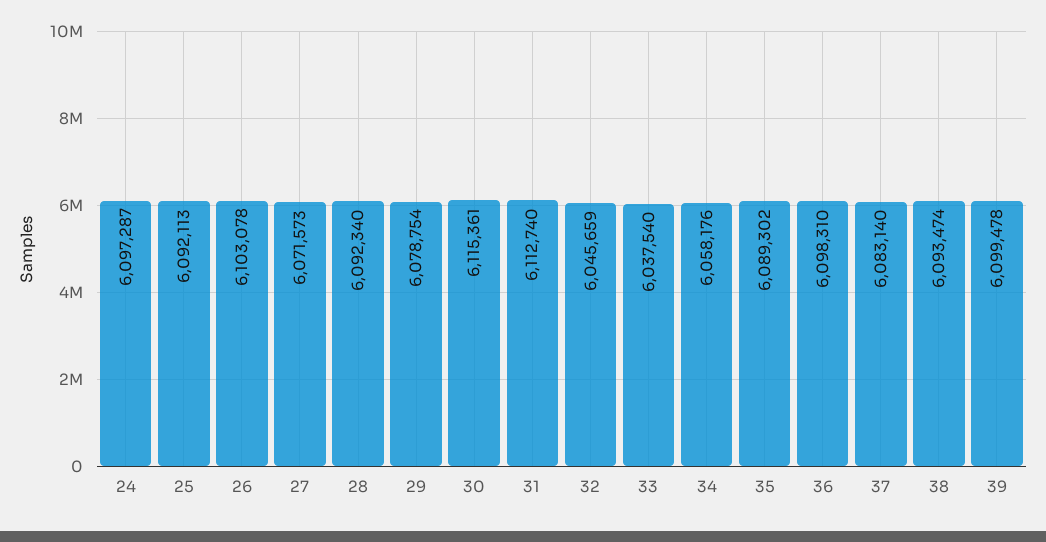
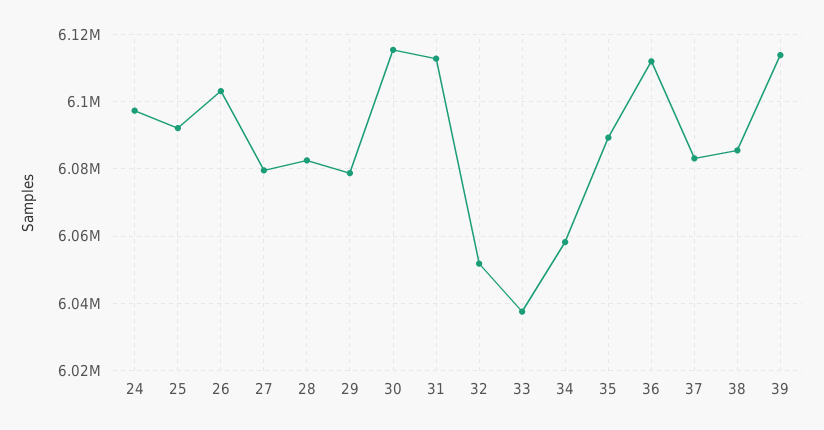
27: 6071573 -> 6080000
28: 6092340 -> 6082000
32: 6045659 -> 6052000
36: 6098310 -> 6112000
38: 6093474 -> 6086000
39: 6099478 -> 6114000

